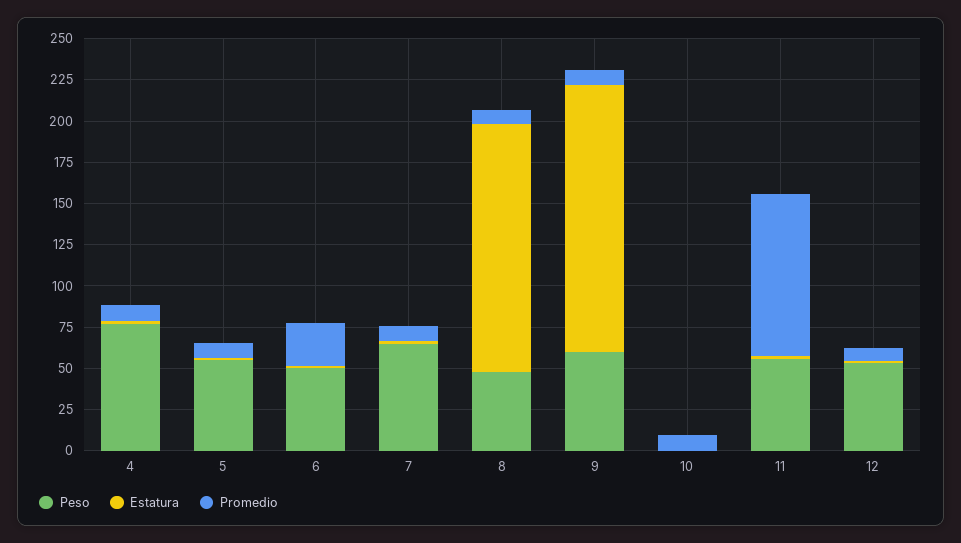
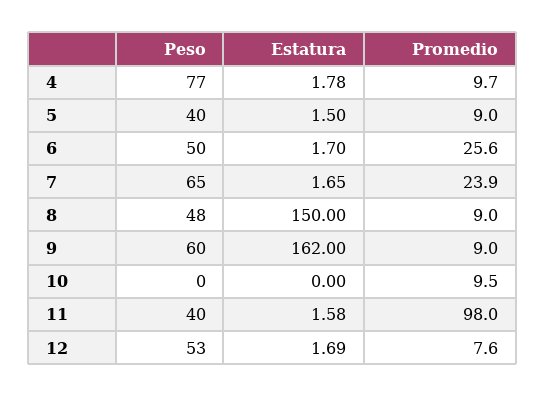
Peso, 5: 55 -> 40
Promedio, 7: 10 -> 23.9
Peso, 11: 55 -> 40

